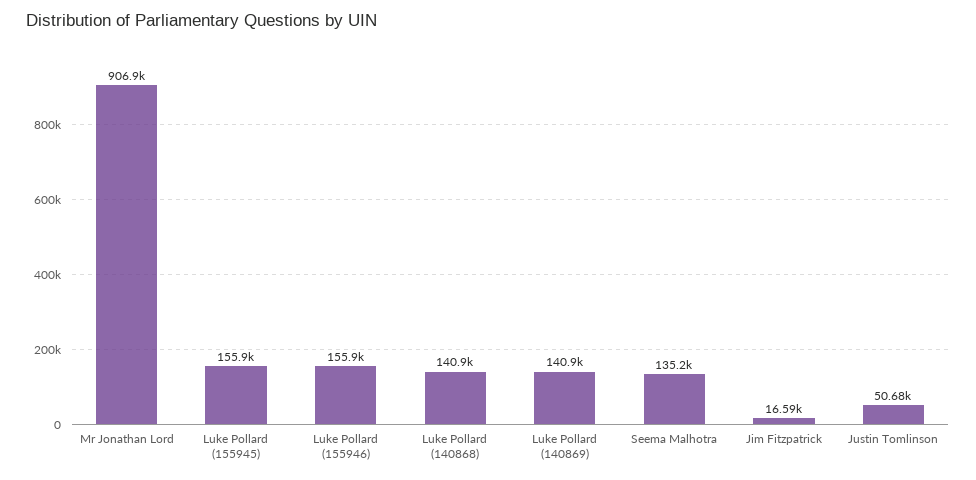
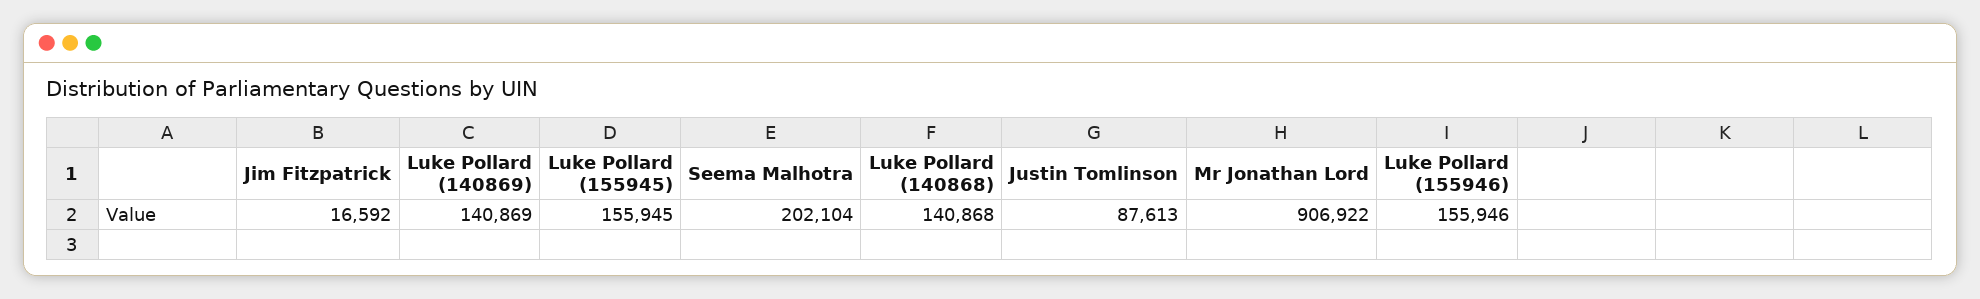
Seema Malhotra: 135200 -> 202104
Justin Tomlinson: 50680 -> 87613

